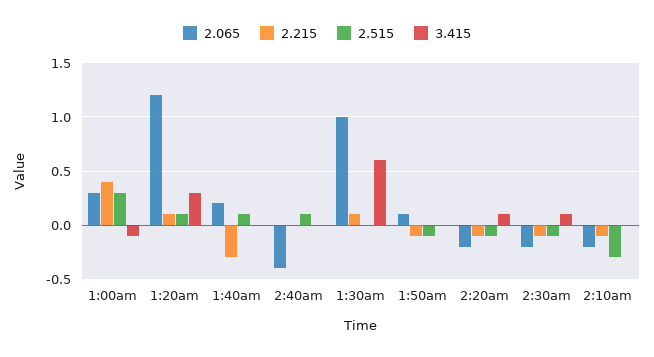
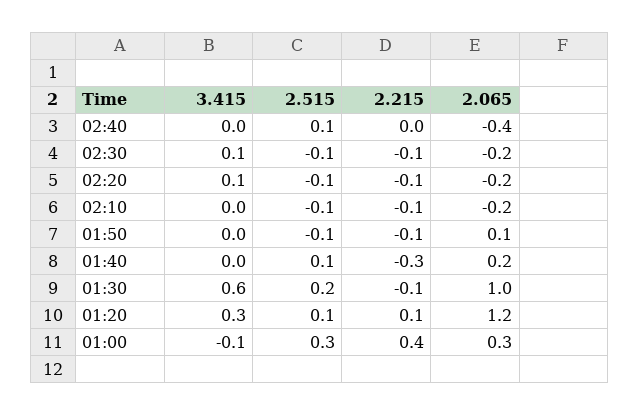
2.215, 1:30am: 0.1 -> -0.1
2.515, 1:30am: 0 -> 0.2
2.515, 2:10am: -0.3 -> -0.1

